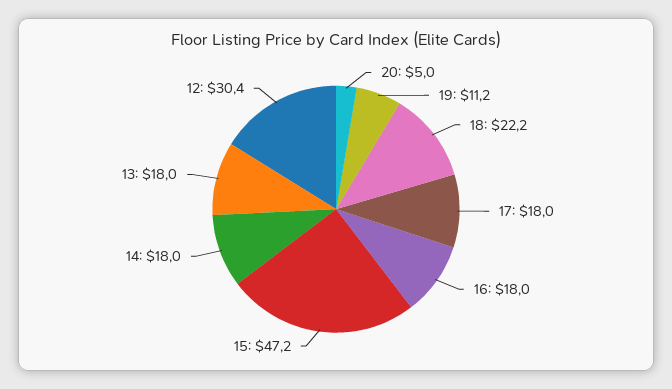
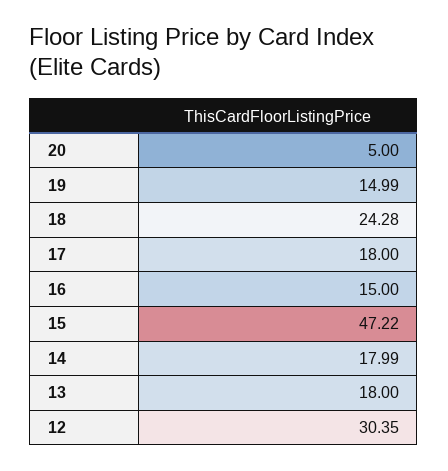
19: 11.2 -> 14.99
18: 22.2 -> 24.28
16: 18 -> 15

